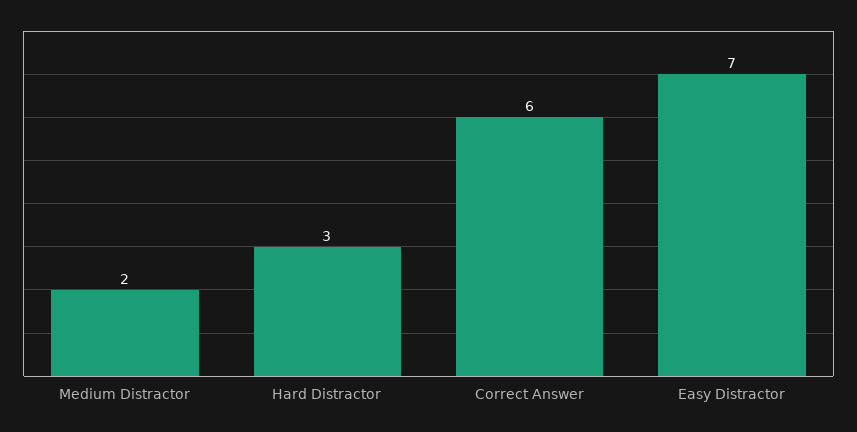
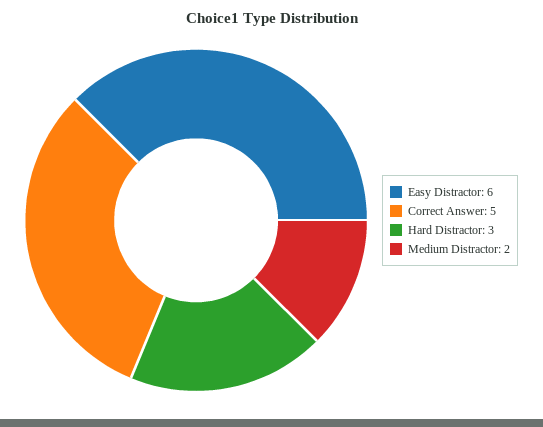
Correct Answer: 6 -> 5
Easy Distractor: 7 -> 6

